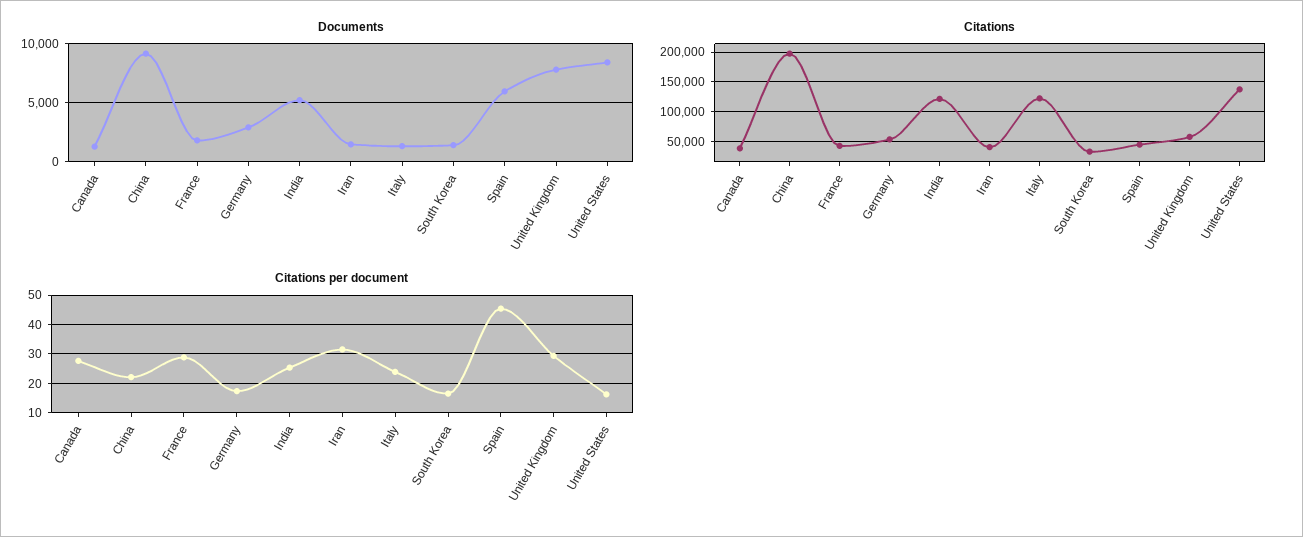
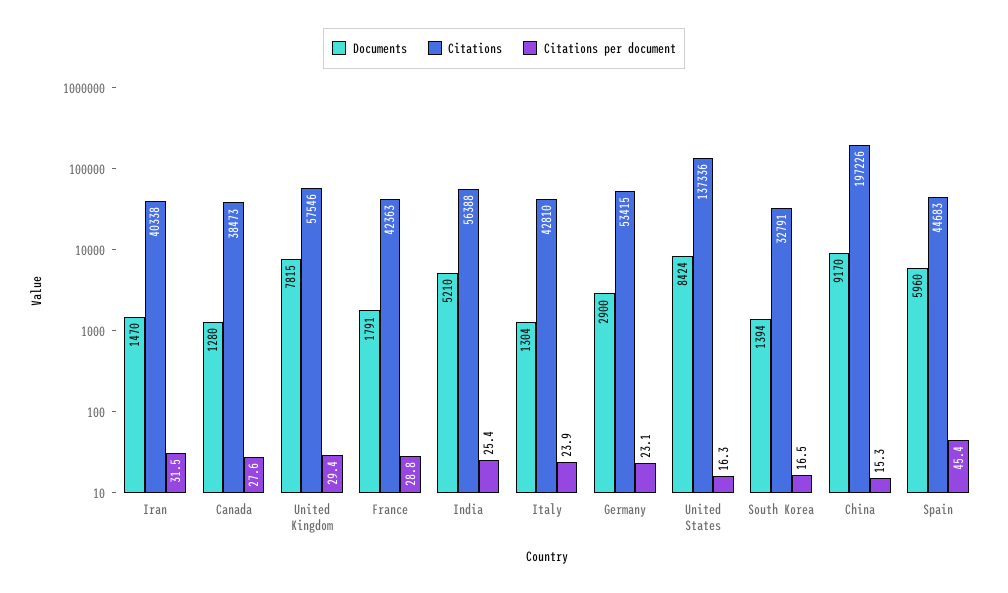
Citations, India: 125000 -> 56388
Citations, Italy: 125000 -> 42810
Citations per document, China: 22.5 -> 15.3
Citations per document, Germany: 17.5 -> 23.1

